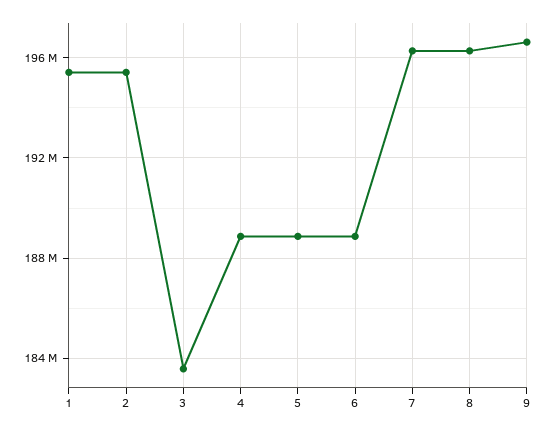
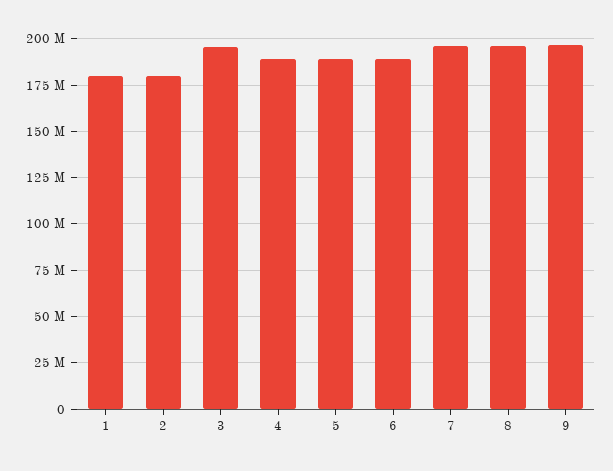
1: 195500000 -> 180000000
2: 195500000 -> 180000000
3: 183500000 -> 195000000

